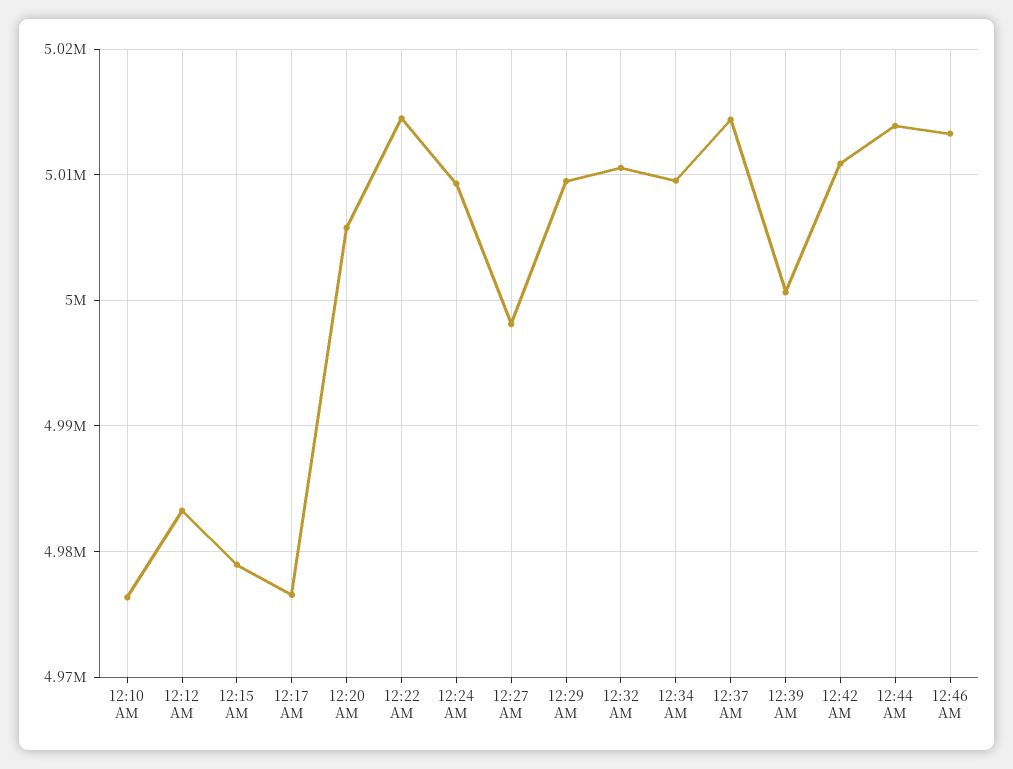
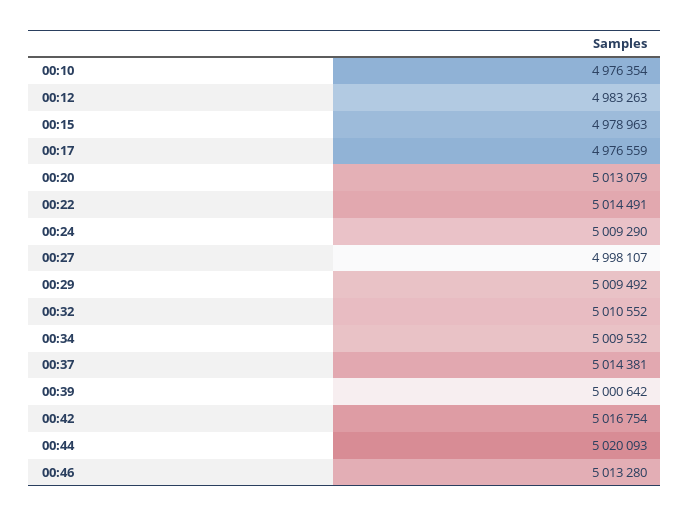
12:20 AM: 5006000 -> 5013079
12:42 AM: 5011000 -> 5016754
12:44 AM: 5014000 -> 5020093

